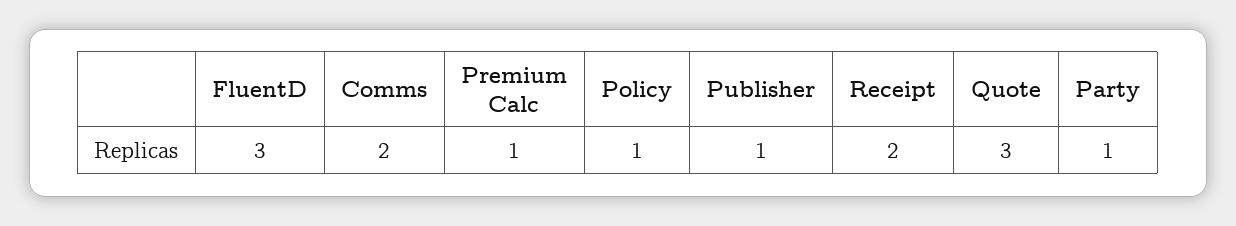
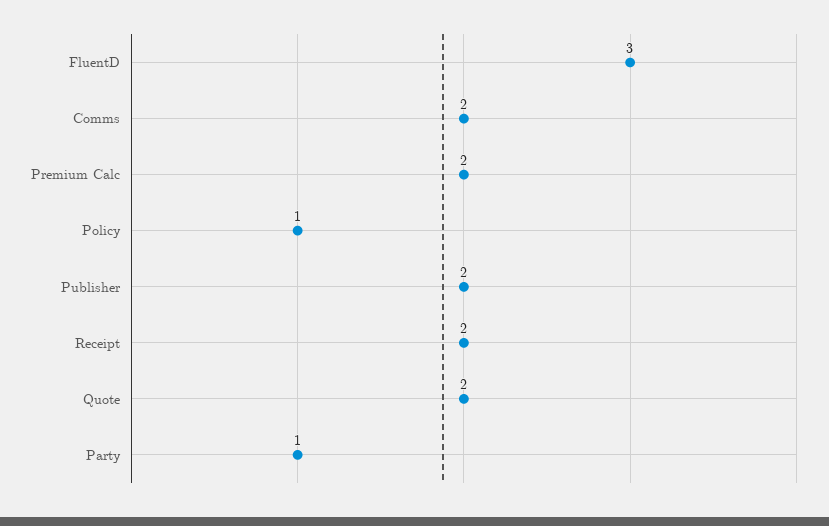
Premium Calc: 1 -> 2
Publisher: 1 -> 2
Quote: 3 -> 2

